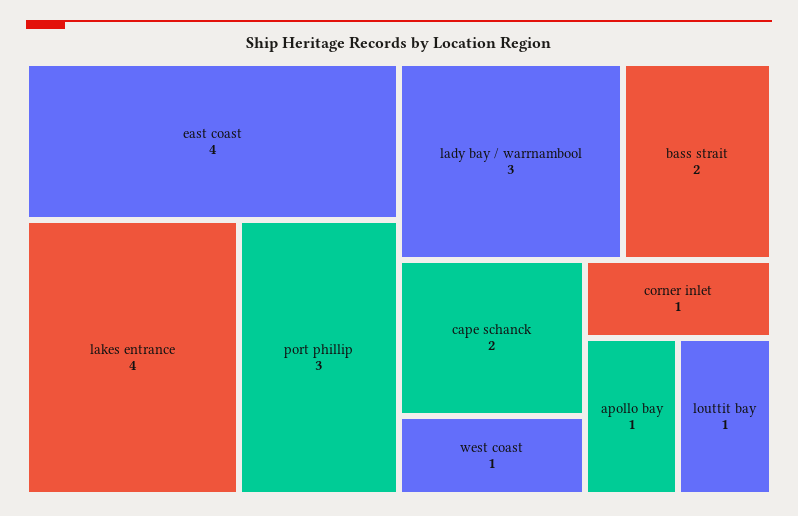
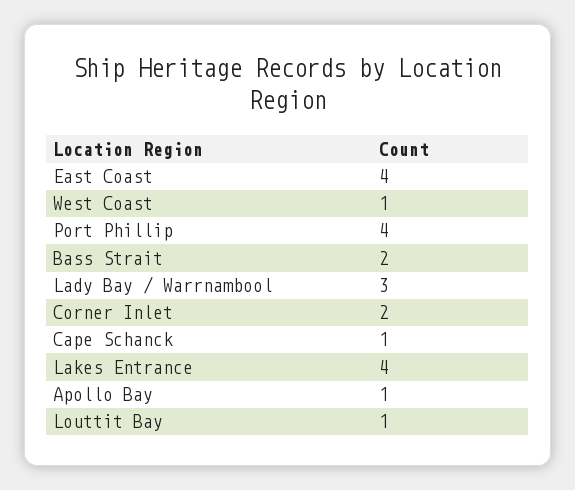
port phillip: 3 -> 4
cape schanck: 2 -> 1
corner inlet: 1 -> 2

